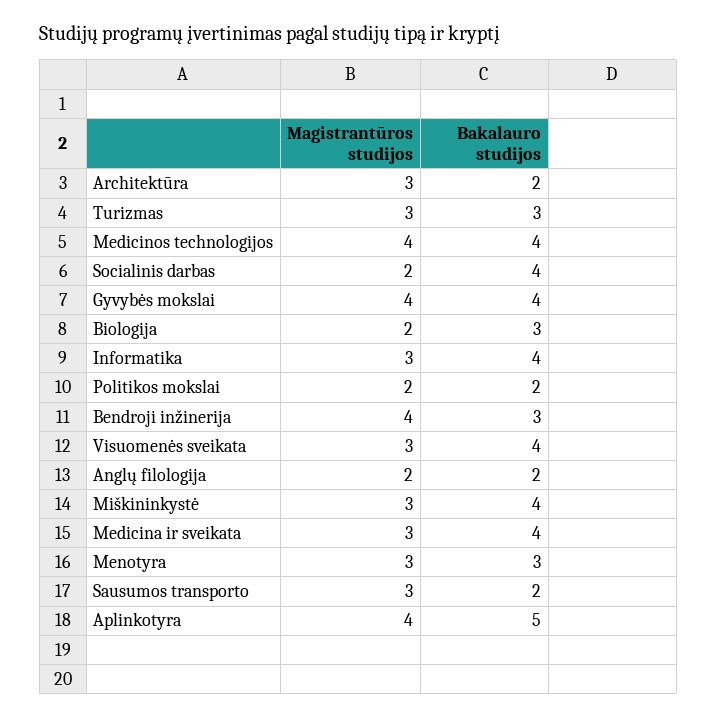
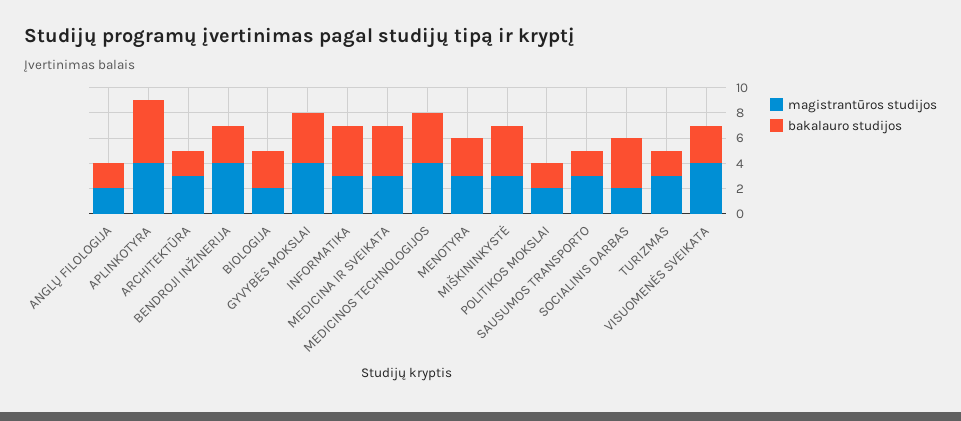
Bakalauro studijos, Turizmas: 3 -> 2
Magistrantūros studijos, Visuomenės sveikata: 3 -> 4
Bakalauro studijos, Visuomenės sveikata: 4 -> 3

